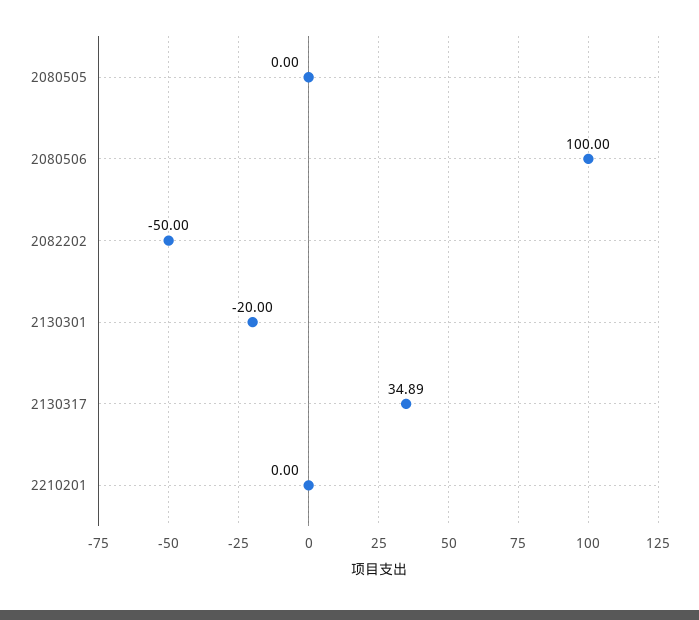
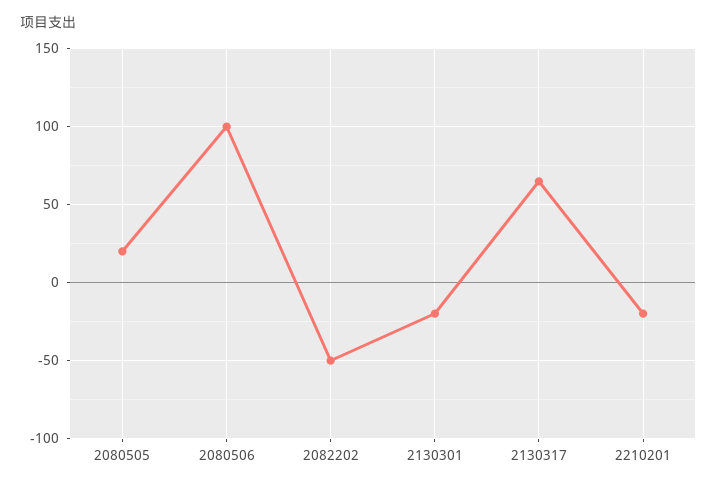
2080505: 0 -> 20
2130317: 34.89 -> 65
2210201: 0 -> -20

